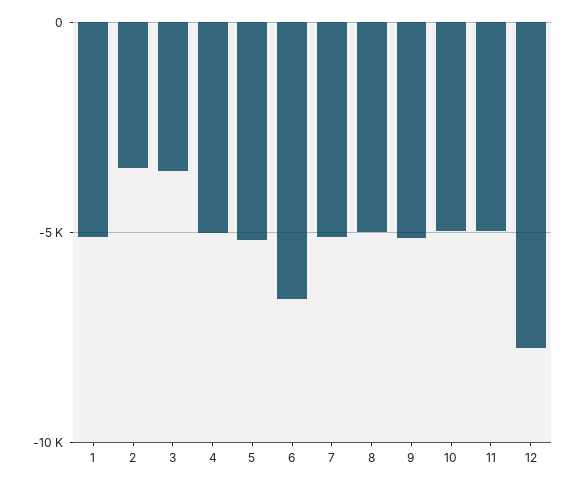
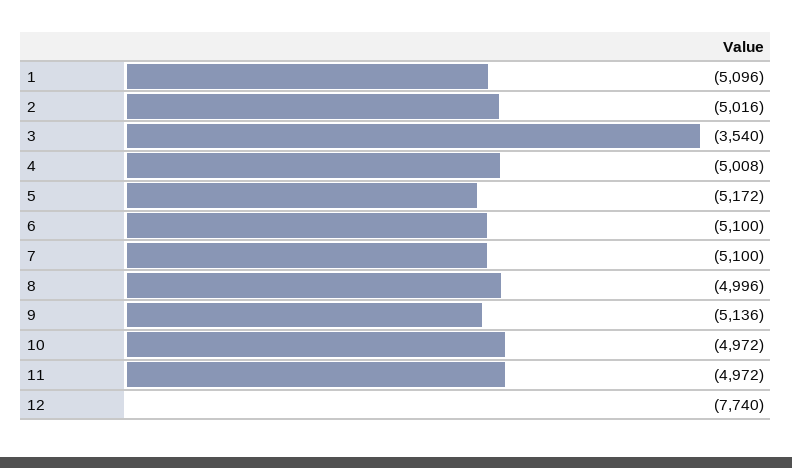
2: -3500 -> -5016
6: -6500 -> -5100

